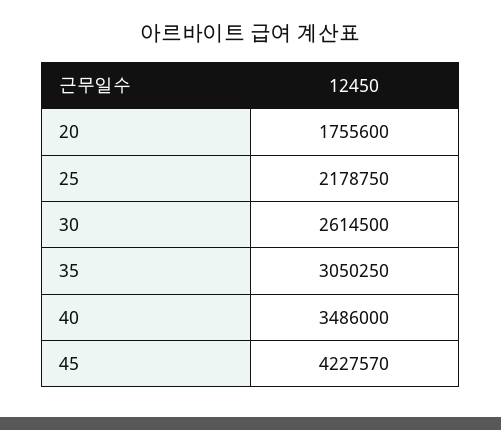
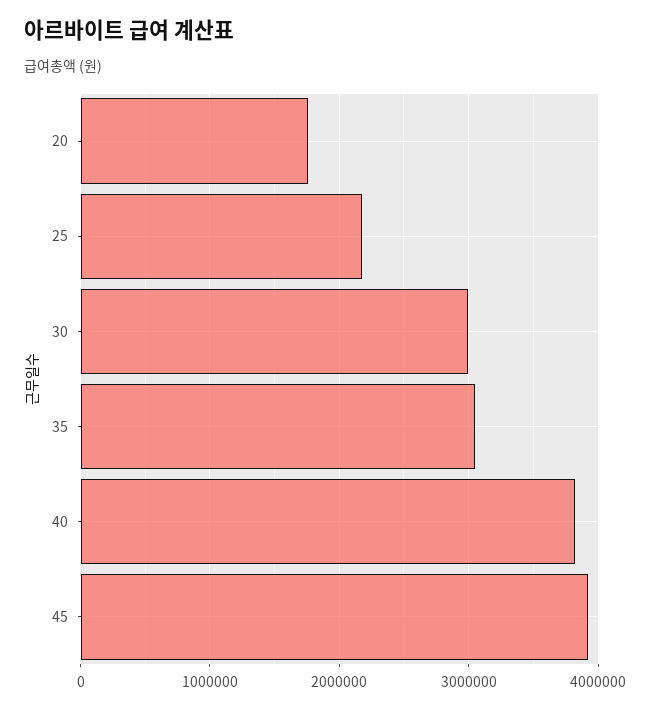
30: 2614500 -> 3000000
40: 3486000 -> 3800000
45: 4227570 -> 3900000

